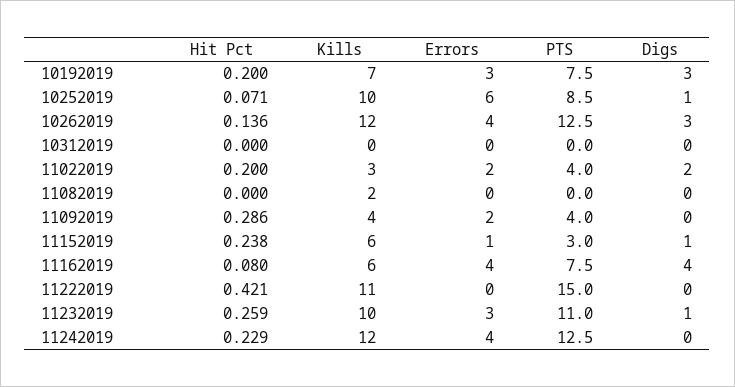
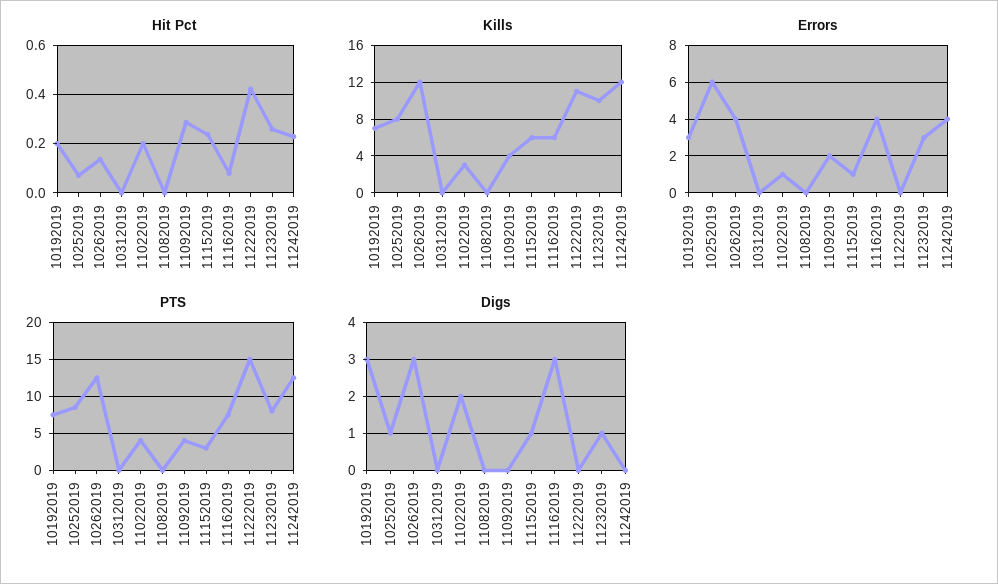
Kills, 10252019: 10 -> 8
Errors, 11022019: 2 -> 1
Kills, 11082019: 2 -> 0
Digs, 11162019: 4 -> 3
PTS, 11232019: 11 -> 8

